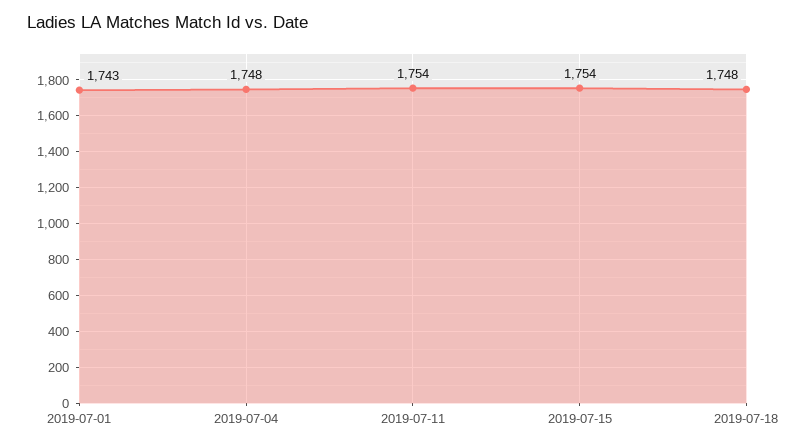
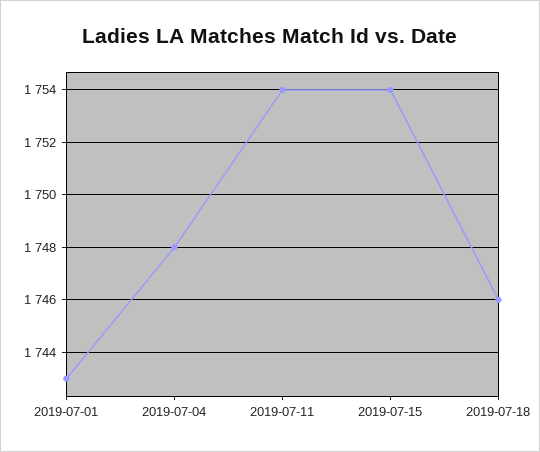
2019-07-18: 1748 -> 1746

